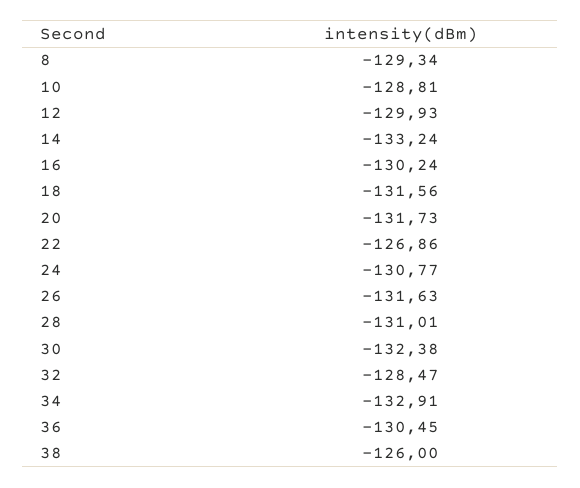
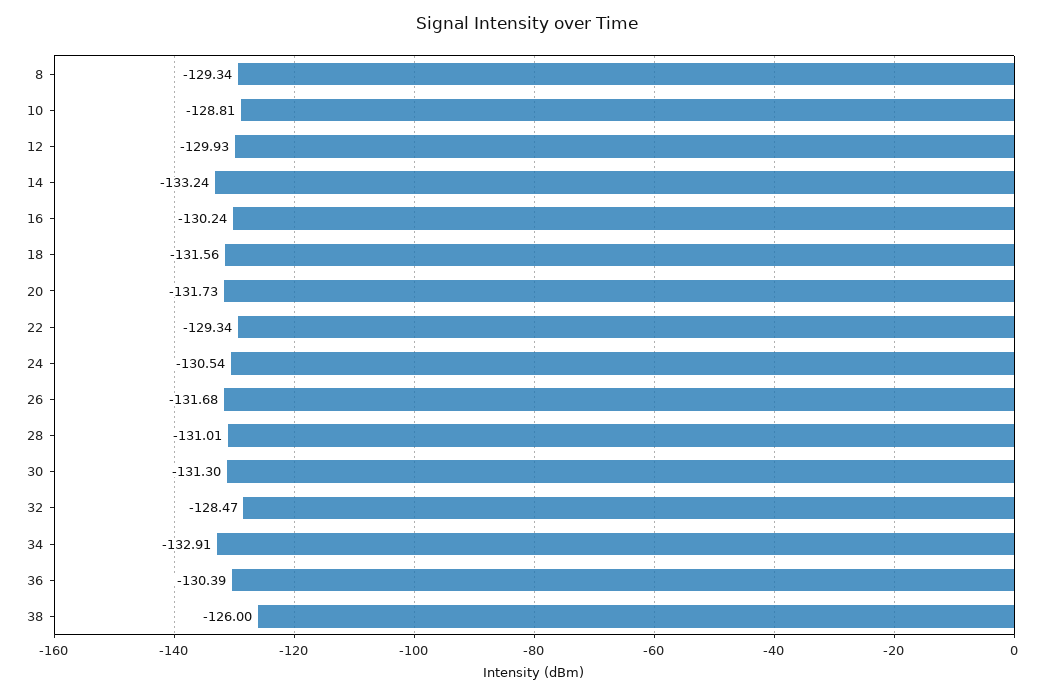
22: -126.86 -> -129.34
24: -130.77 -> -130.54
26: -131.63 -> -131.68
30: -132.38 -> -131.3
36: -130.45 -> -130.39

